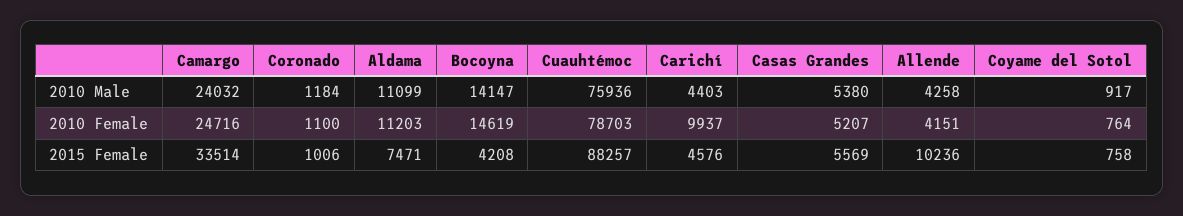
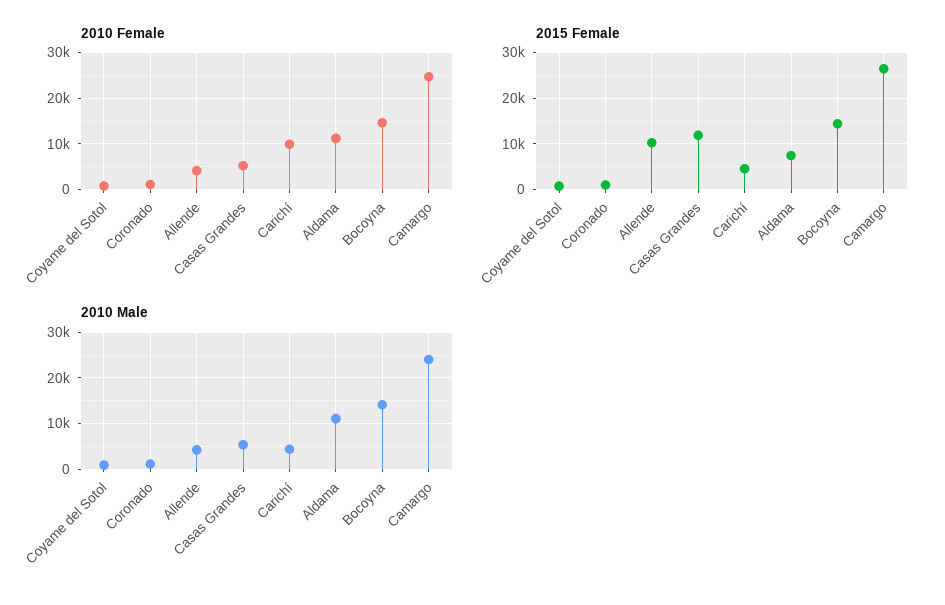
2010 Male, Cuauhtémoc: 75936 -> none
2010 Female, Cuauhtémoc: 78703 -> none
2015 Female, Camargo: 33514 -> 26000
2015 Female, Bocoyna: 4208 -> 14000
2015 Female, Cuauhtémoc: 88257 -> none
2015 Female, Casas Grandes: 5569 -> 12000

